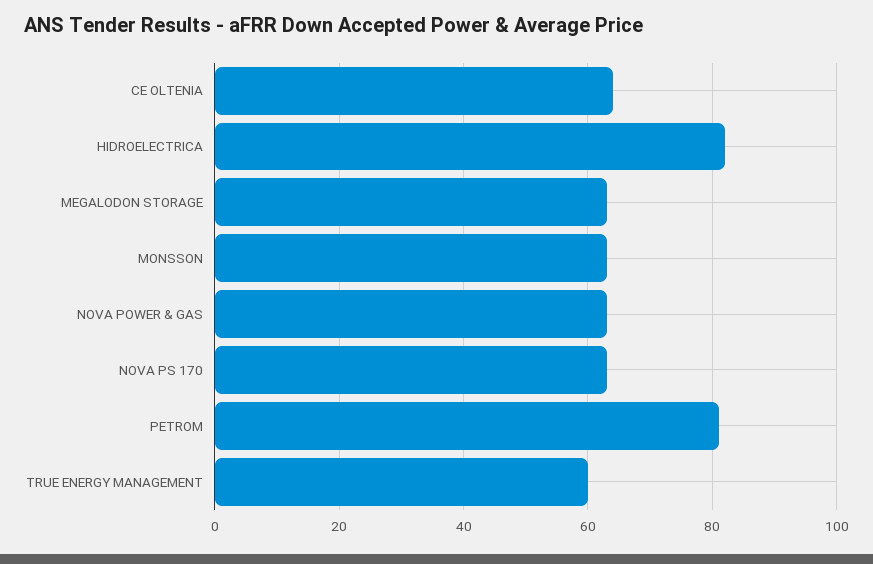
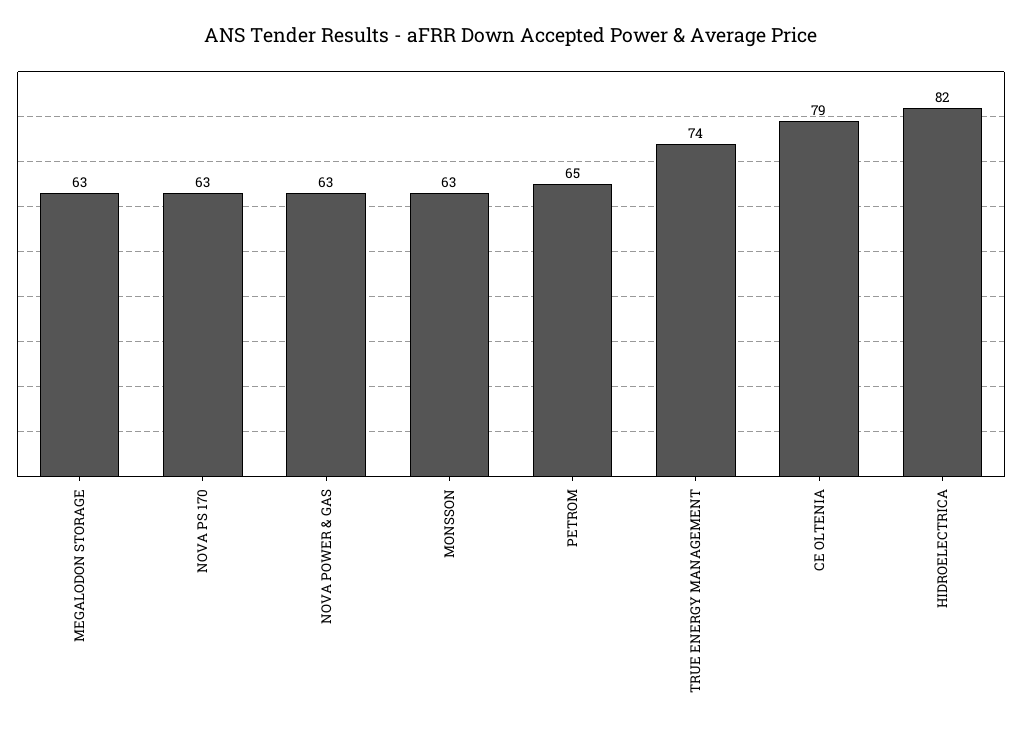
CE OLTENIA: 65 -> 79
PETROM: 80 -> 65
TRUE ENERGY MANAGEMENT: 60 -> 74

